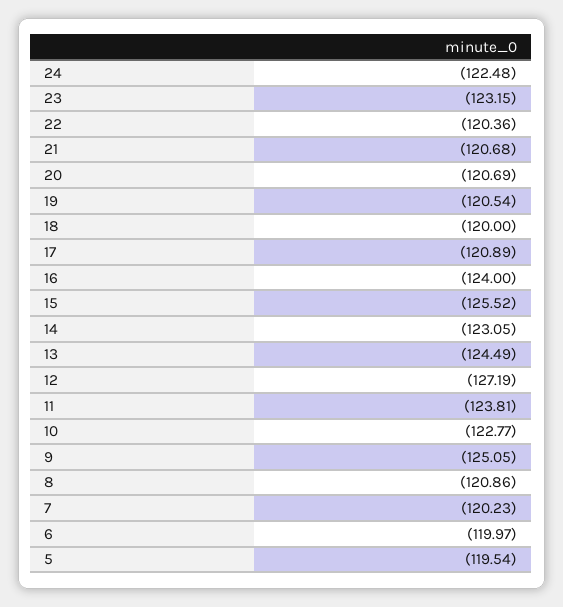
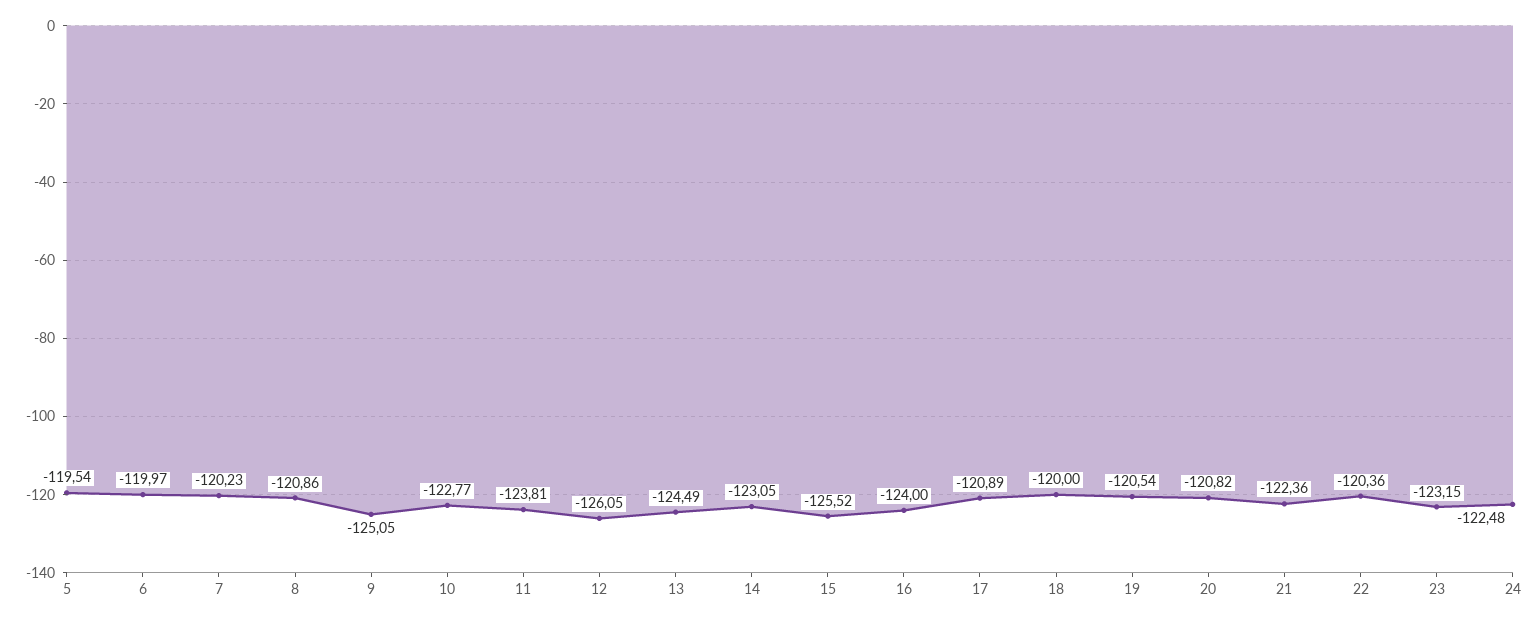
21: -120.68 -> -122.36
20: -120.69 -> -120.82
12: -127.19 -> -126.05

